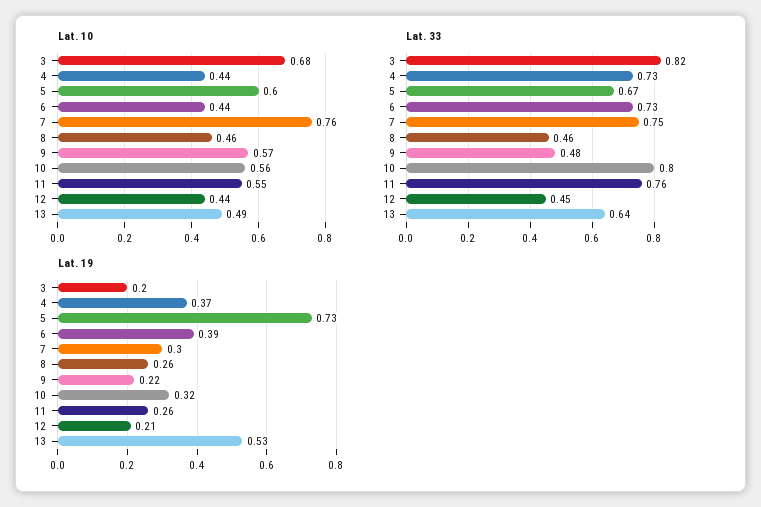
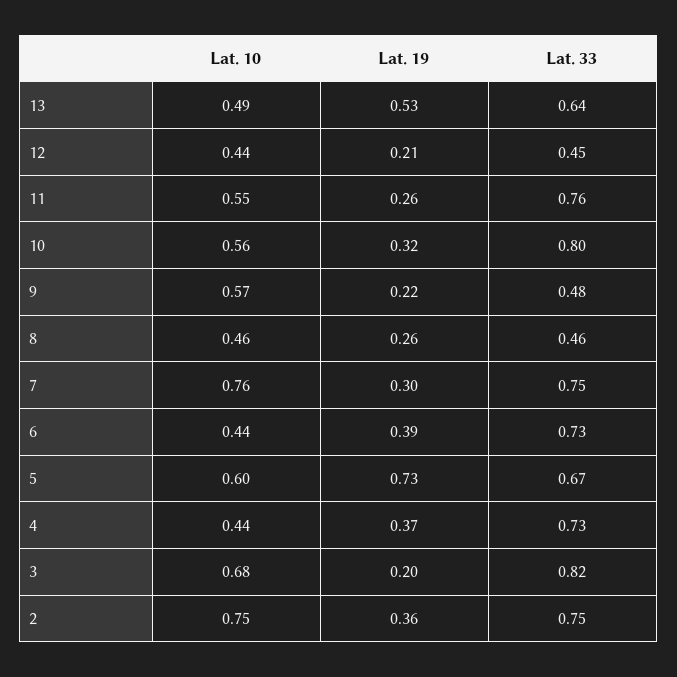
Lat. 10, 2: none -> 0.75
Lat. 19, 2: none -> 0.36
Lat. 33, 2: none -> 0.75

